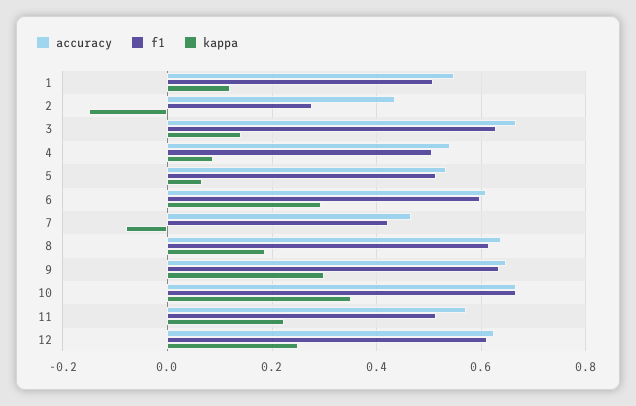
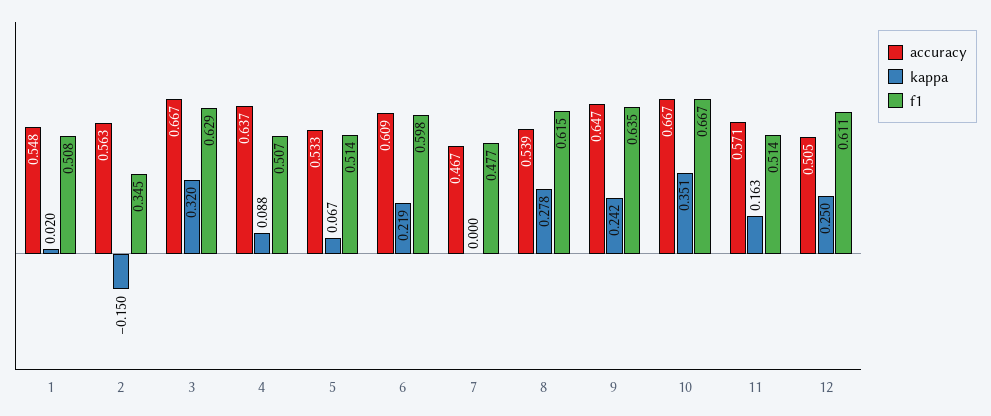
kappa, 1: 0.12 -> 0.02
accuracy, 2: 0.44 -> 0.563
f1, 2: 0.28 -> 0.345
kappa, 3: 0.14 -> 0.32
accuracy, 4: 0.54 -> 0.637
kappa, 6: 0.3 -> 0.219
f1, 7: 0.42 -> 0.477
kappa, 7: -0.08 -> 0
accuracy, 8: 0.64 -> 0.539
kappa, 8: 0.18 -> 0.278
kappa, 9: 0.3 -> 0.242
kappa, 11: 0.22 -> 0.163
accuracy, 12: 0.62 -> 0.505

